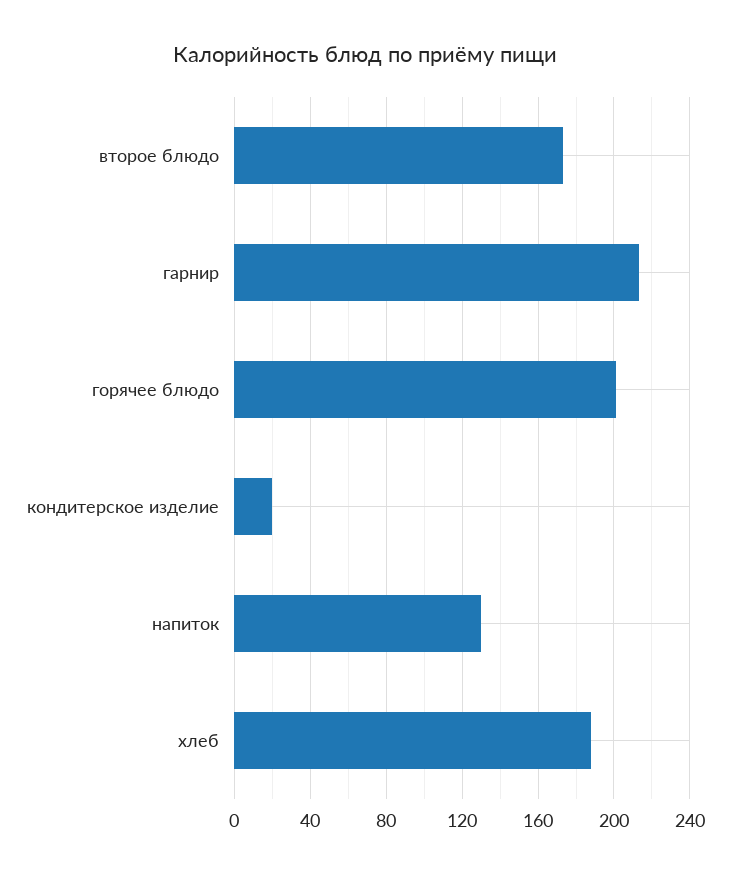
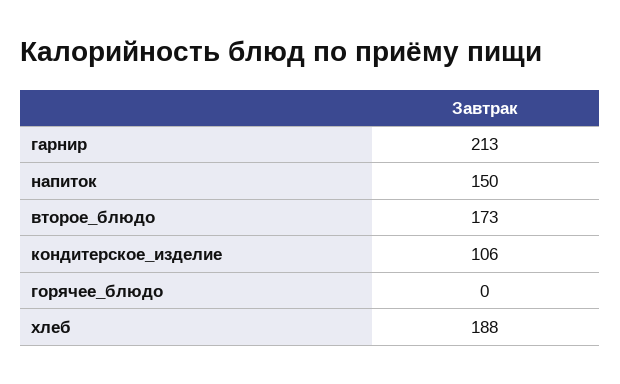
горячее блюдо: 200 -> 0
кондитерское изделие: 20 -> 106
напиток: 130 -> 150

